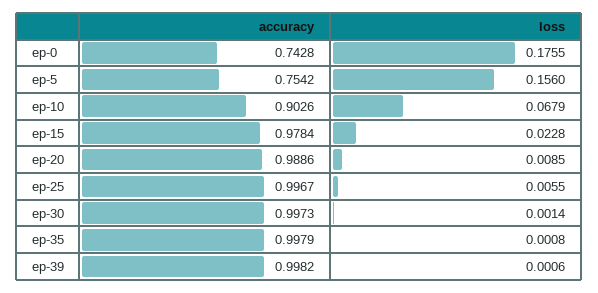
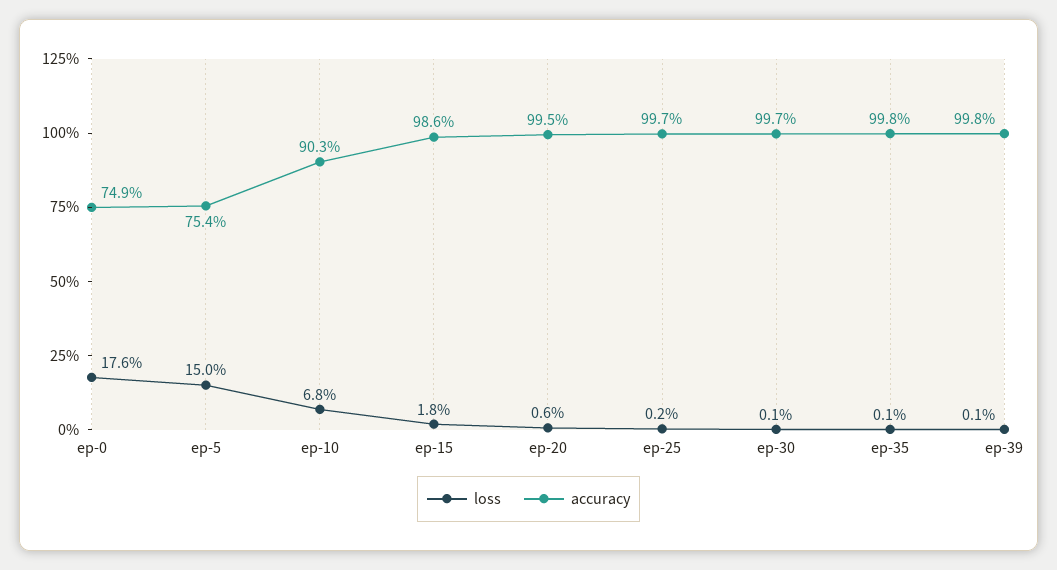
accuracy, ep-0: 0.7428 -> 0.749
loss, ep-5: 0.156 -> 0.15
accuracy, ep-15: 0.9784 -> 0.986
loss, ep-15: 0.0228 -> 0.018
accuracy, ep-20: 0.9886 -> 0.995
loss, ep-20: 0.0085 -> 0.006
loss, ep-25: 0.0055 -> 0.002

